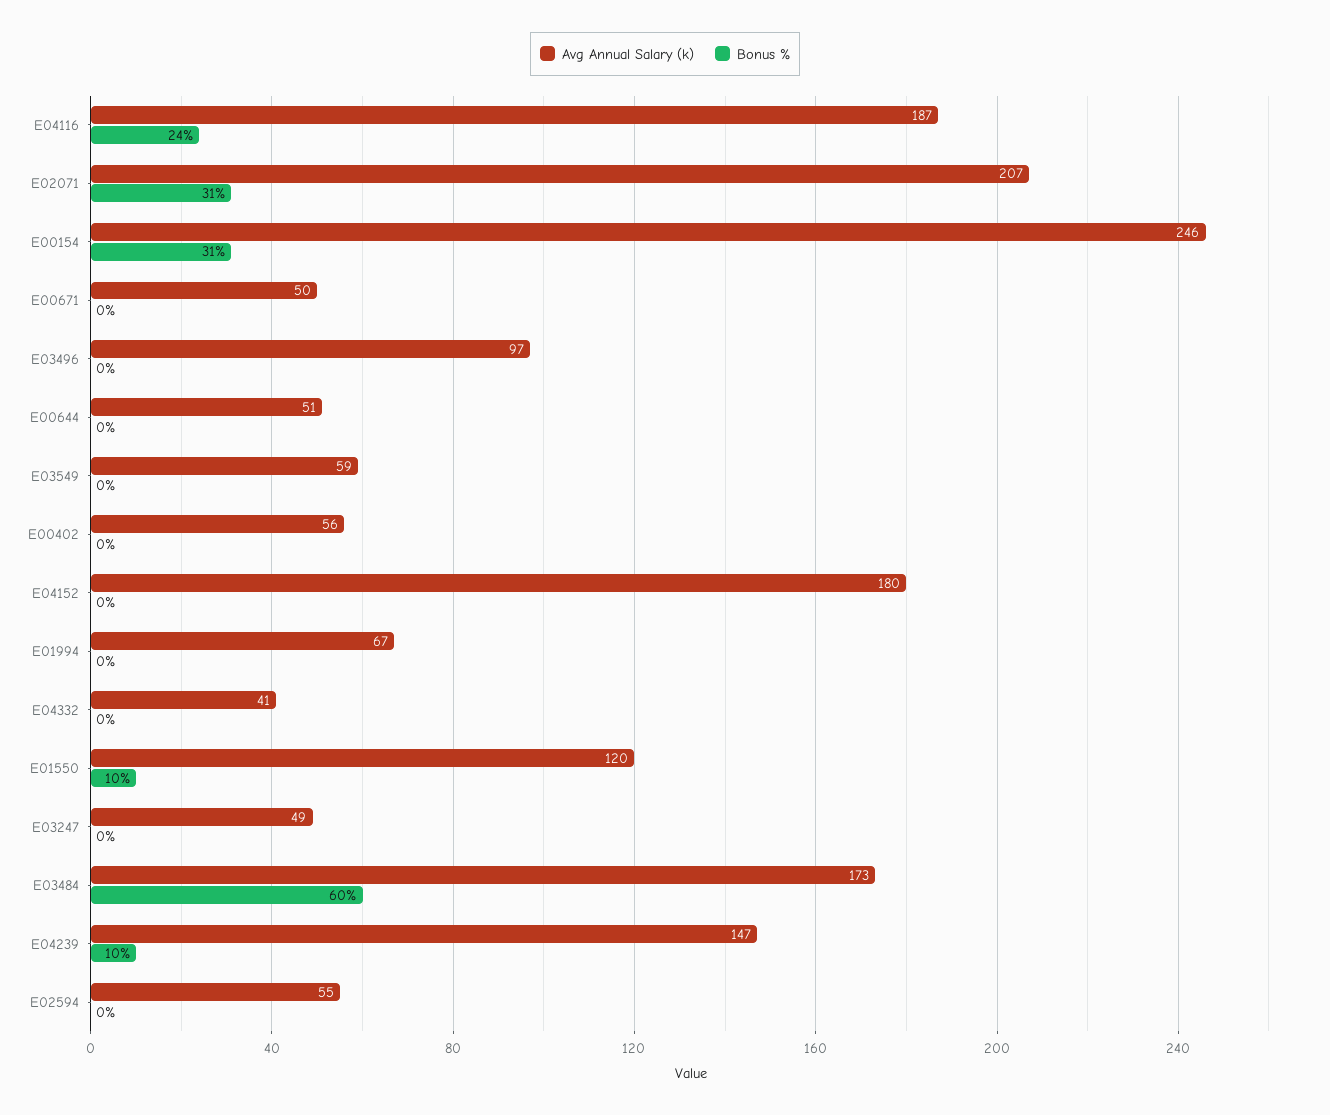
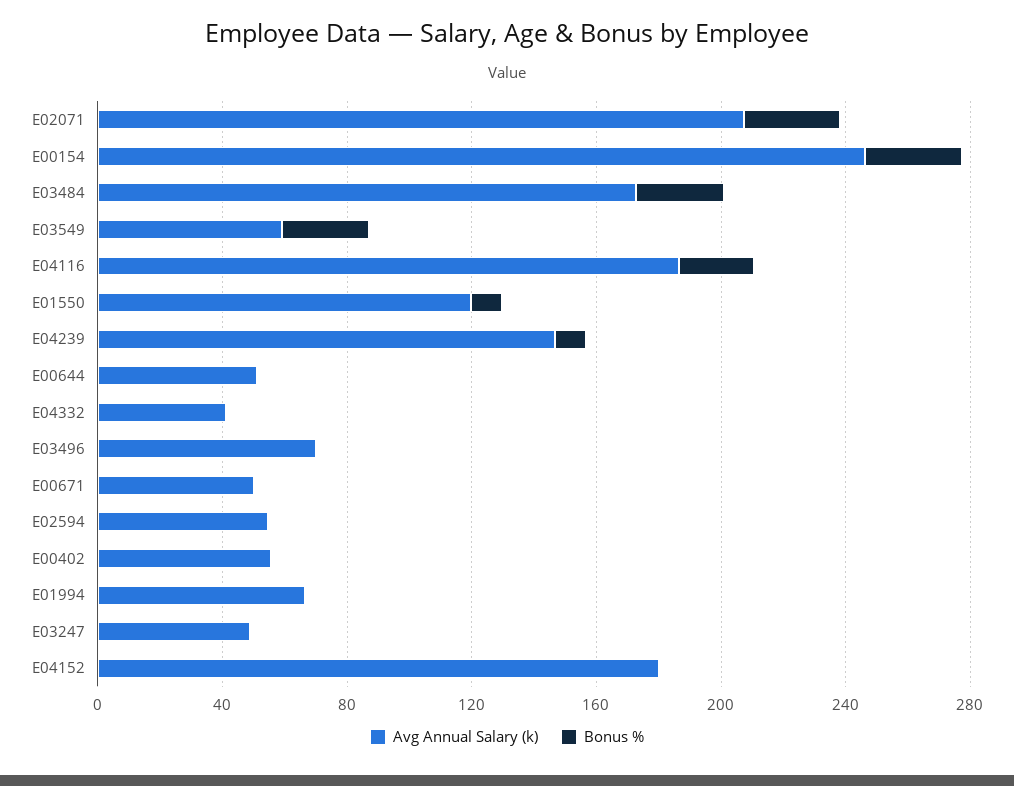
Avg Annual Salary (k), E03496: 97 -> 70
Bonus %, E03549: 0 -> 30
Bonus %, E03484: 60 -> 30

